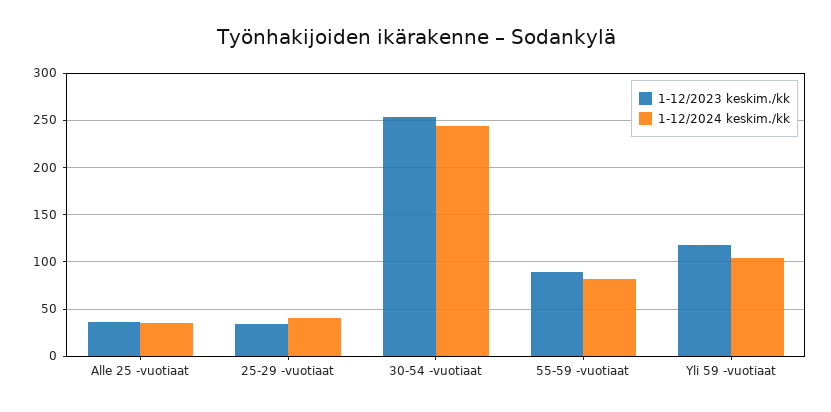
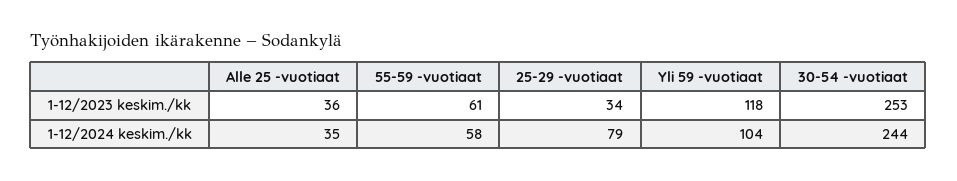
1-12/2024 keskim./kk, 25-29 -vuotiaat: 40 -> 79
1-12/2023 keskim./kk, 55-59 -vuotiaat: 90 -> 61
1-12/2024 keskim./kk, 55-59 -vuotiaat: 80 -> 58

